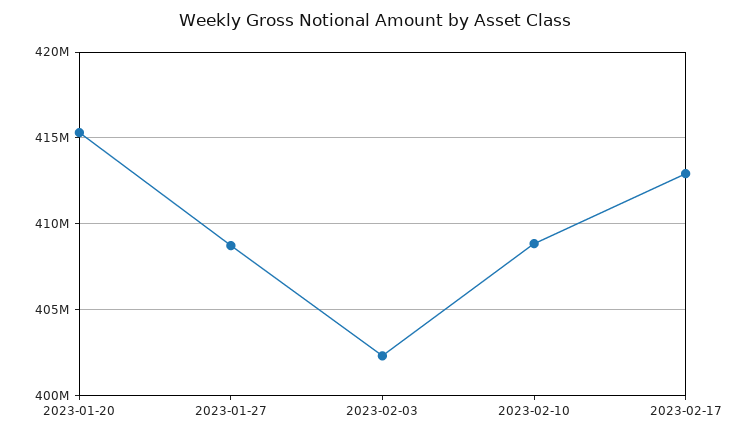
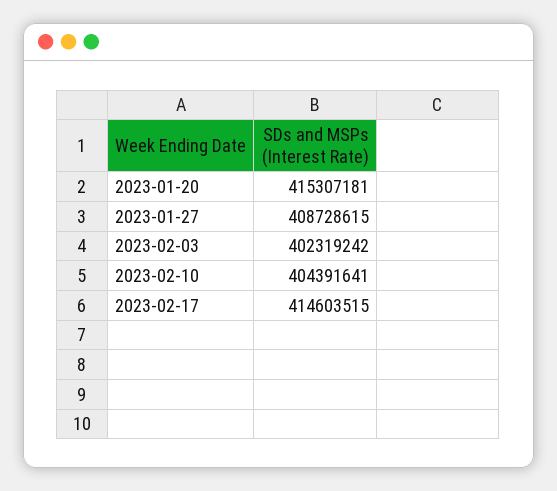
2023-02-10: 409000000 -> 404391641
2023-02-17: 413000000 -> 414603515

